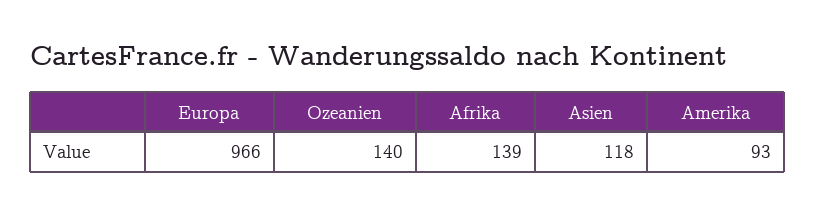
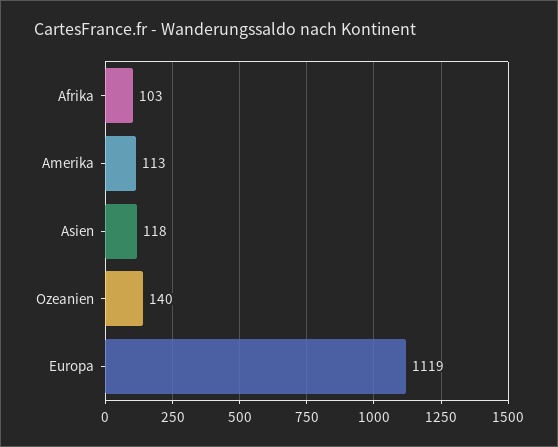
Europa: 966 -> 1119
Afrika: 139 -> 103
Amerika: 93 -> 113

